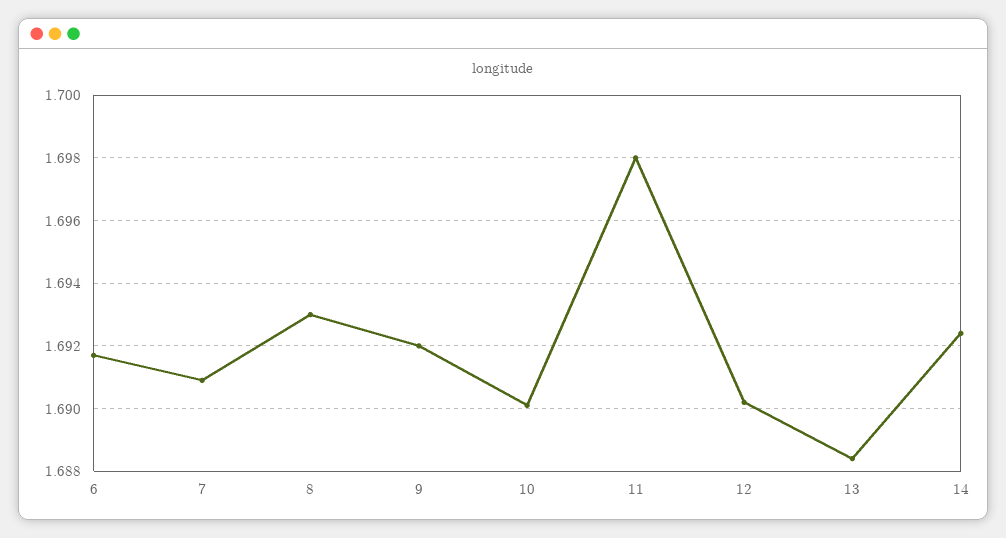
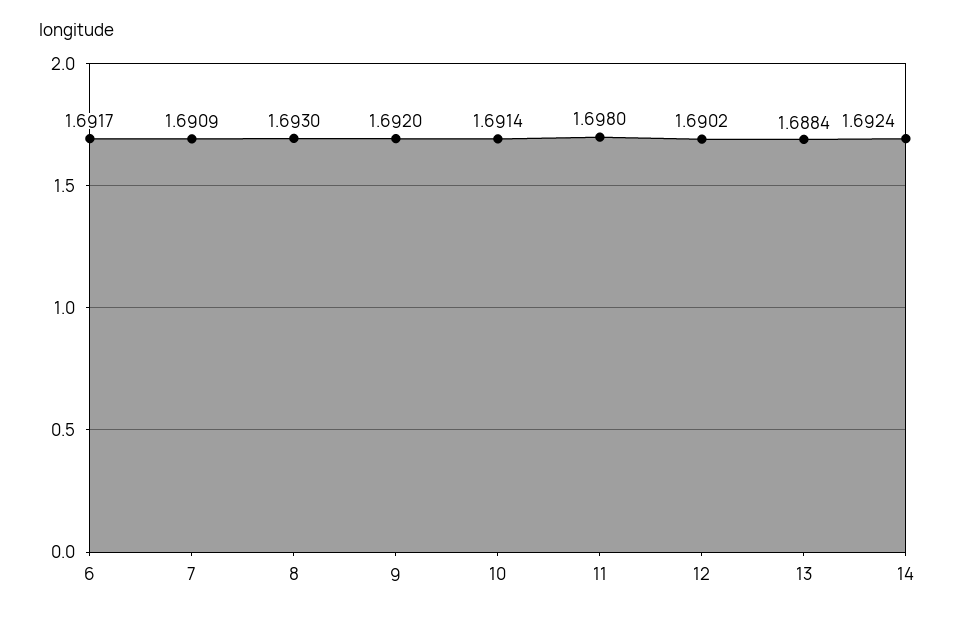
10: 1.69 -> 1.6914

